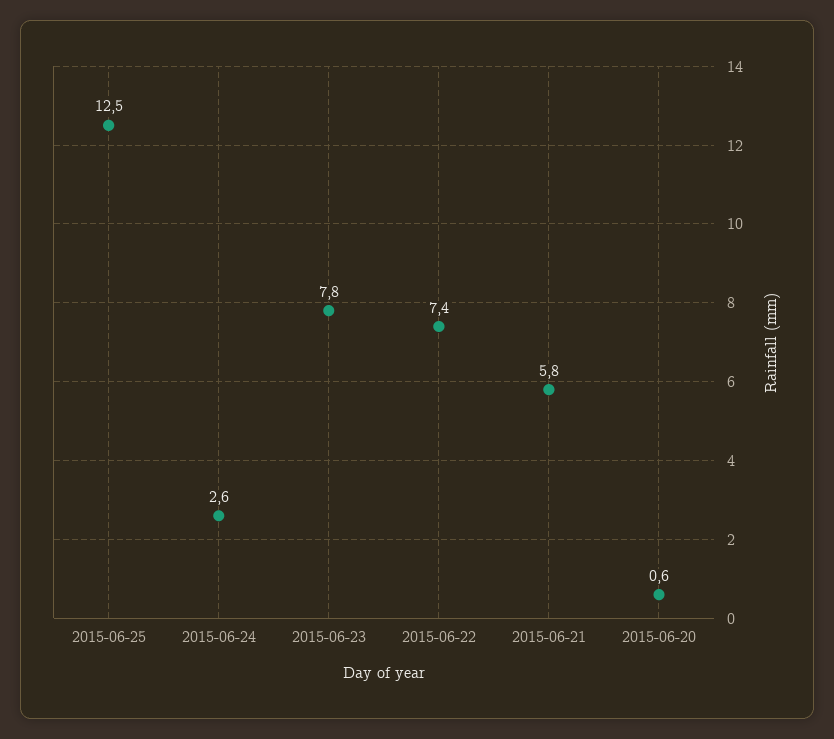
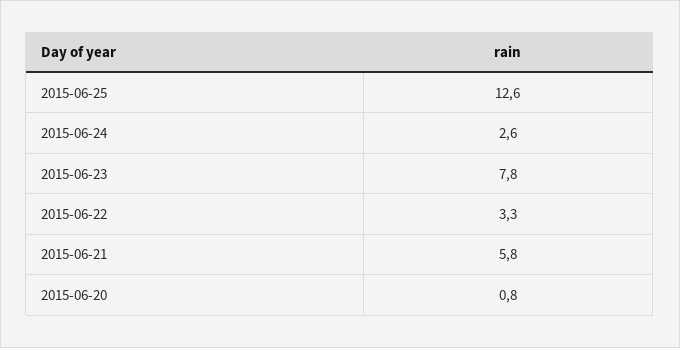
2015-06-25: 12.5 -> 12.6
2015-06-22: 7.4 -> 3.3
2015-06-20: 0.6 -> 0.8

